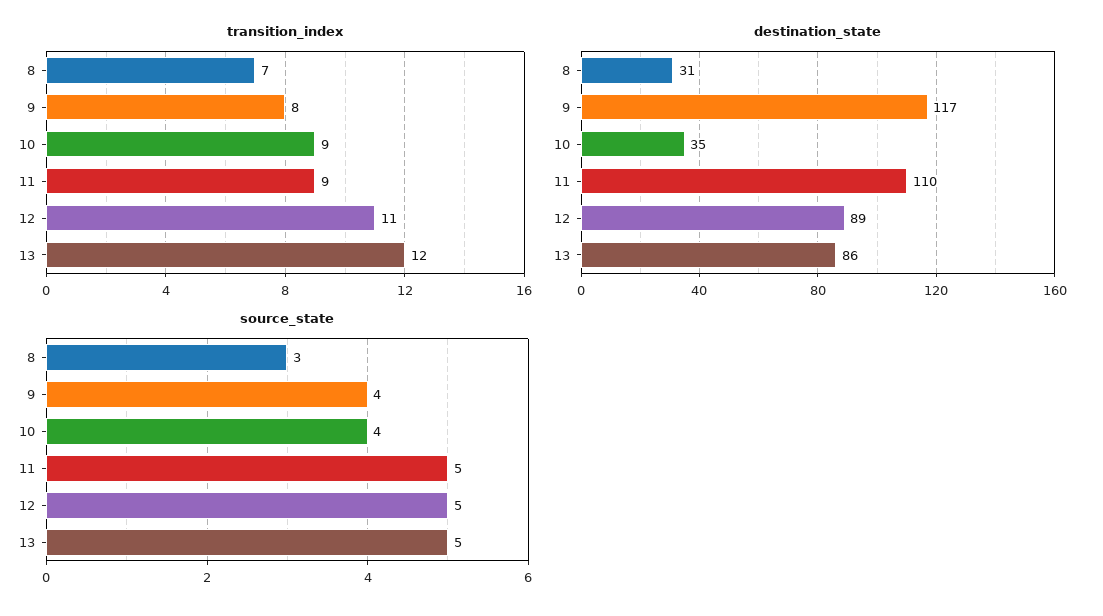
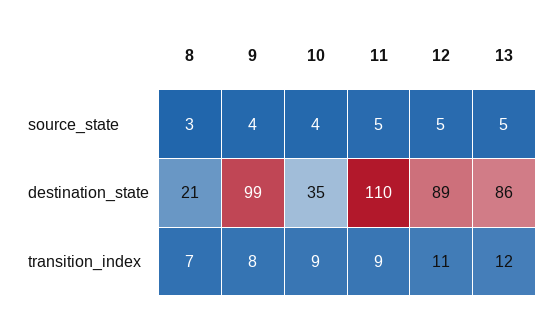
destination_state, 8: 31 -> 21
destination_state, 9: 117 -> 99

